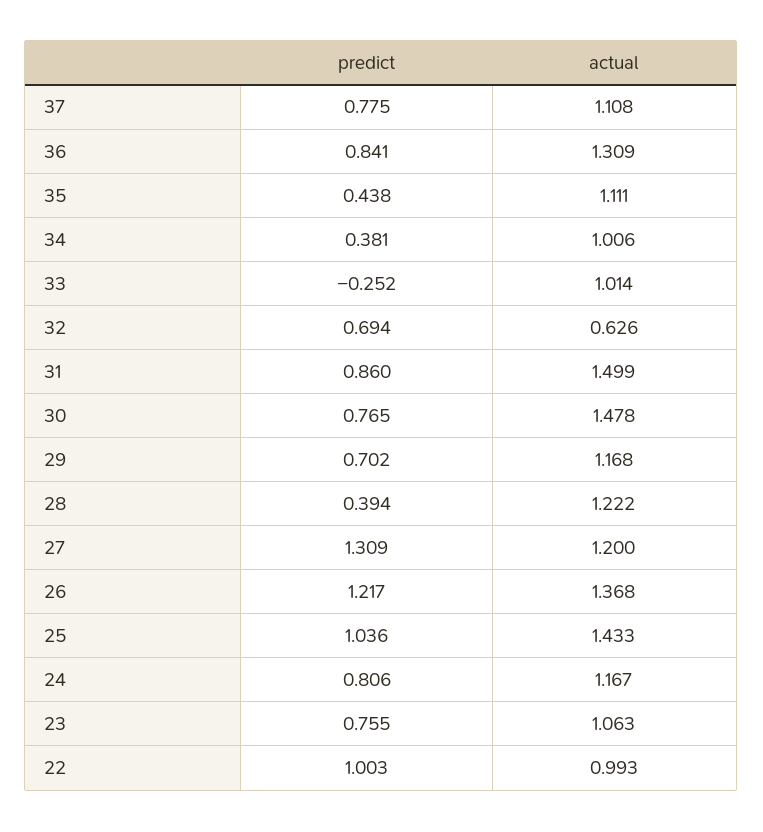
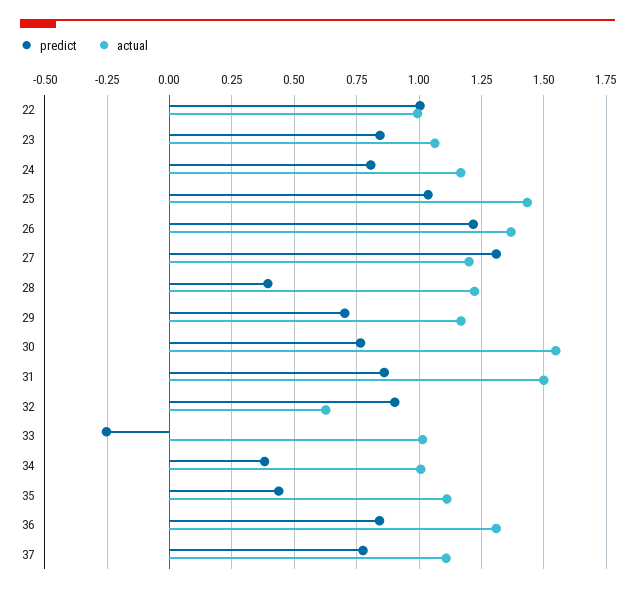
predict, 32: 0.694 -> 0.9
actual, 30: 1.478 -> 1.55
predict, 23: 0.755 -> 0.85

